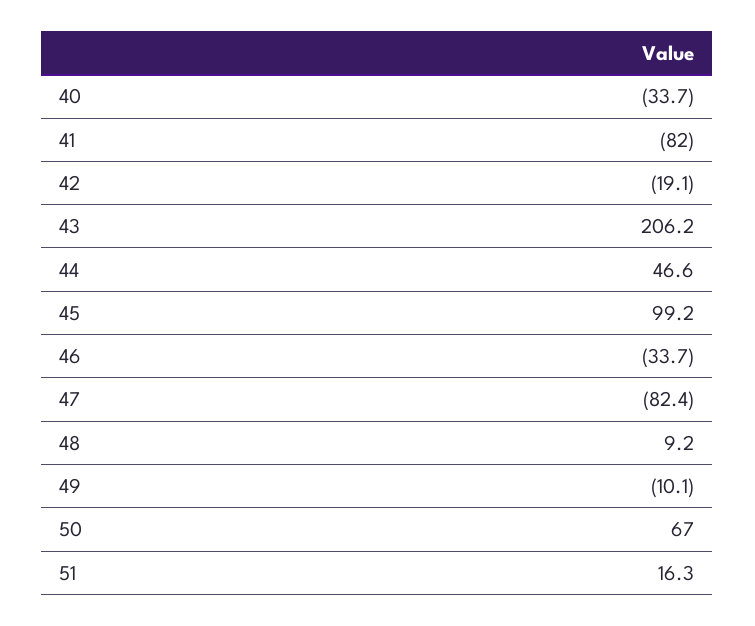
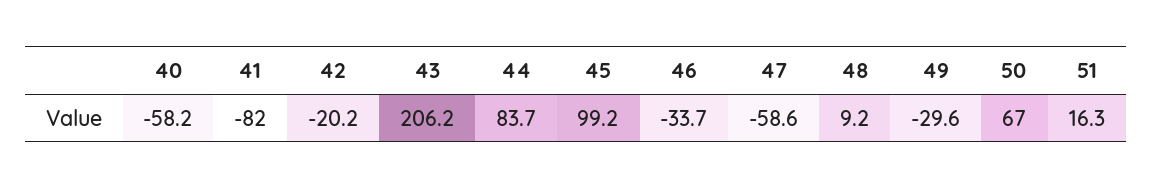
40: -33.7 -> -58.2
42: -19.1 -> -20.2
44: 46.6 -> 83.7
47: -82.4 -> -58.6
49: -10.1 -> -29.6

